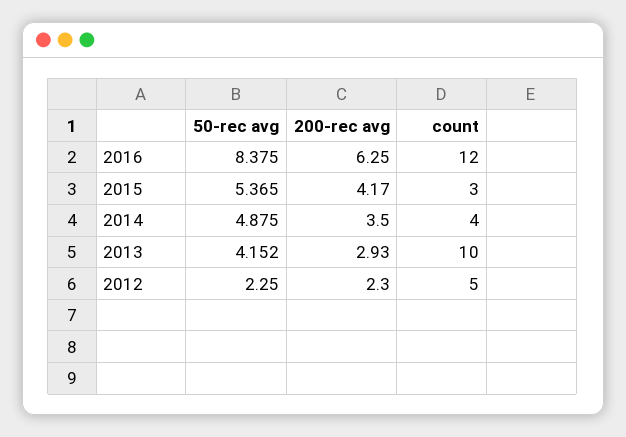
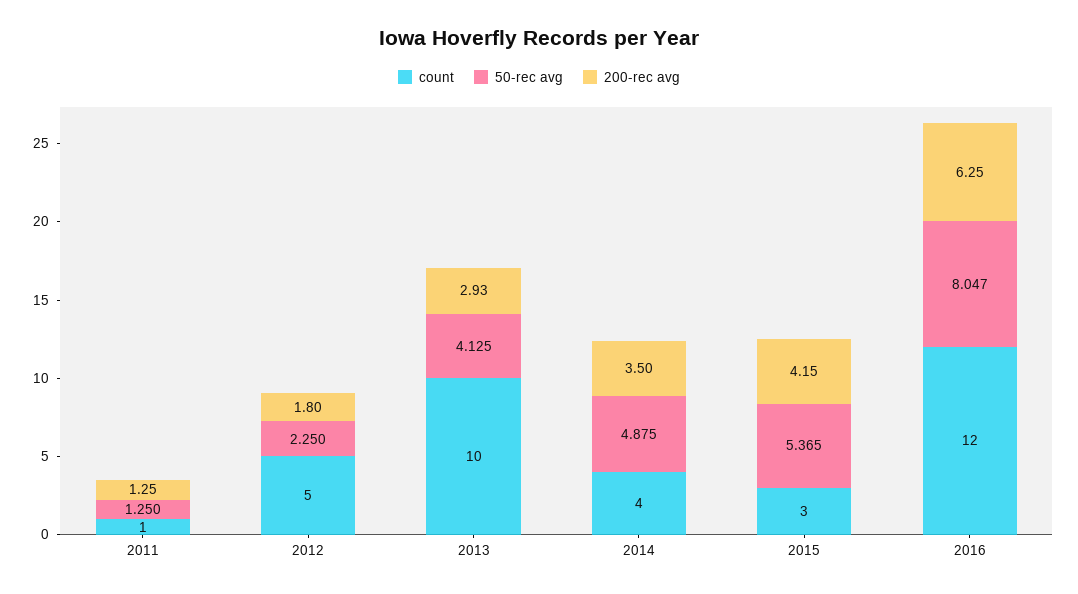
50-rec avg, 2016: 8.375 -> 8.047
200-rec avg, 2015: 4.17 -> 4.15
50-rec avg, 2013: 4.152 -> 4.125
200-rec avg, 2012: 2.3 -> 1.8
count, 2011: none -> 1
50-rec avg, 2011: none -> 1.25
200-rec avg, 2011: none -> 1.25

